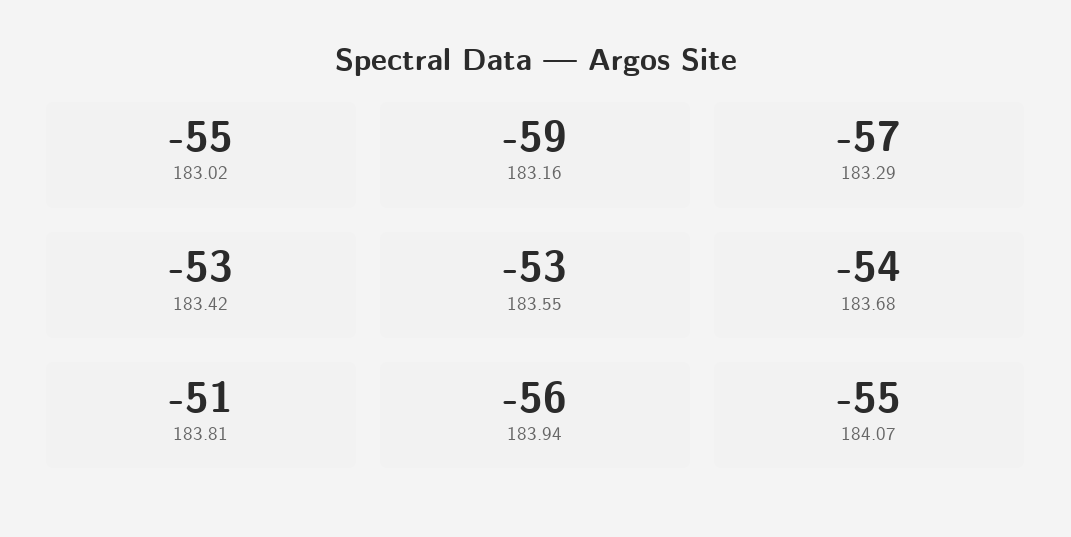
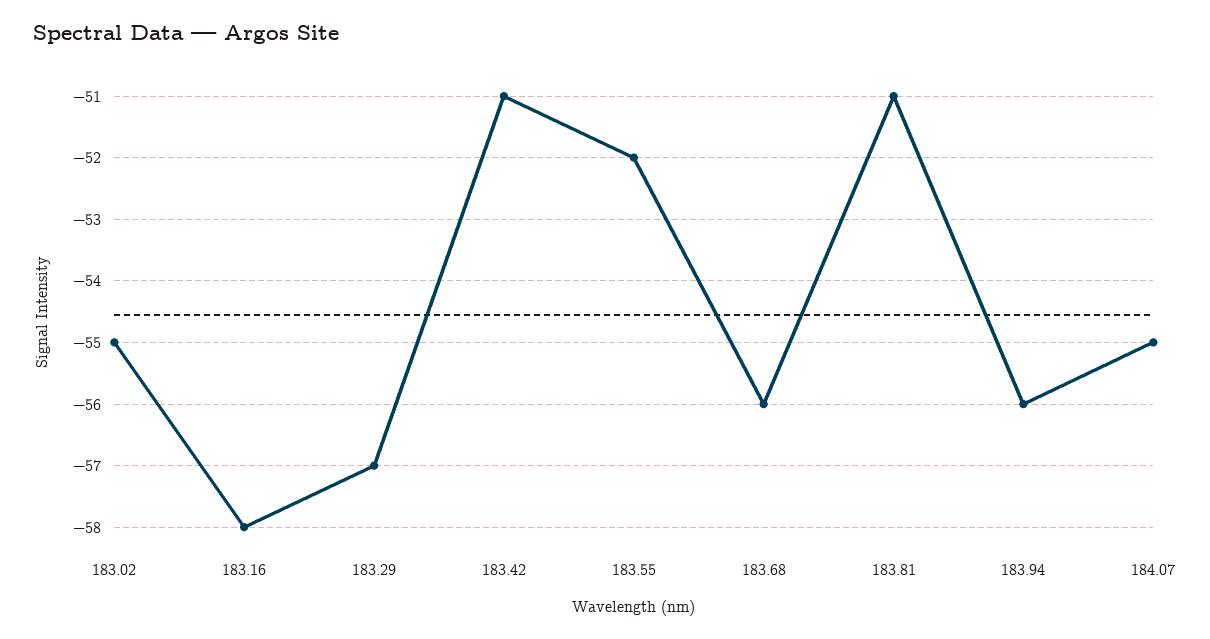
183.16: -59 -> -58
183.42: -53 -> -51
183.55: -53 -> -52
183.68: -54 -> -56

